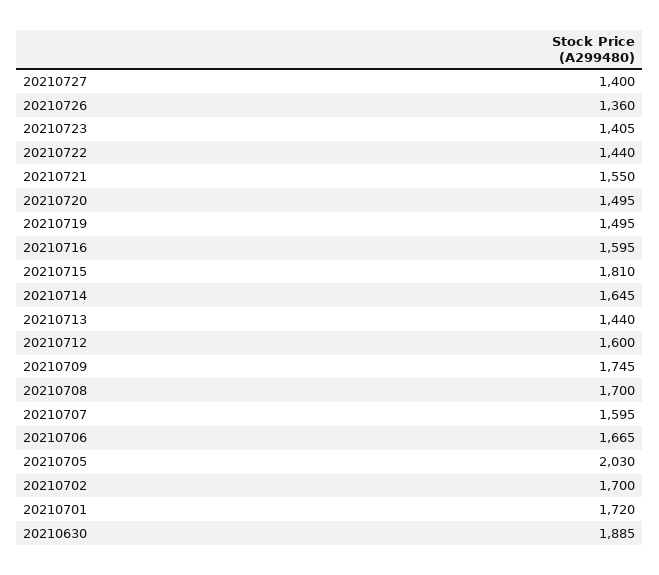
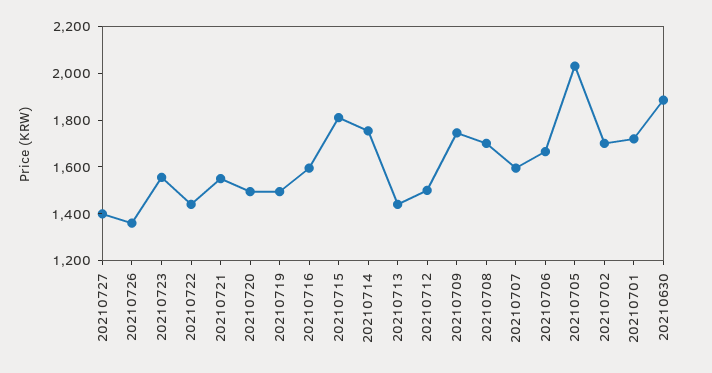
20210723: 1405 -> 1550
20210714: 1645 -> 1750
20210712: 1600 -> 1500

